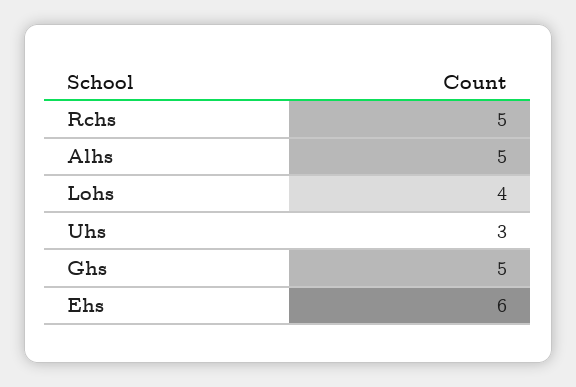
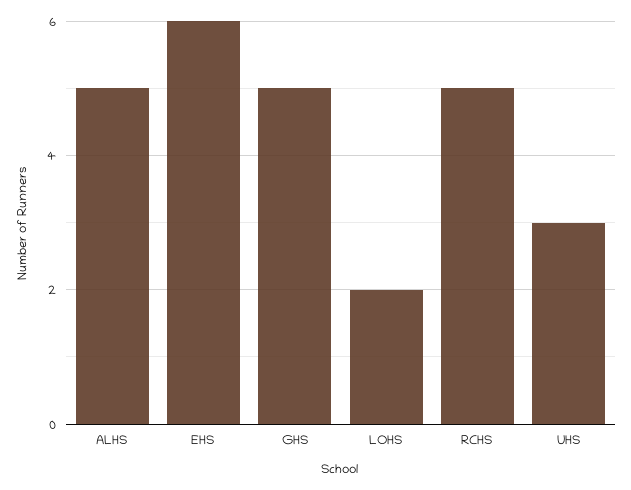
Lohs: 4 -> 2

